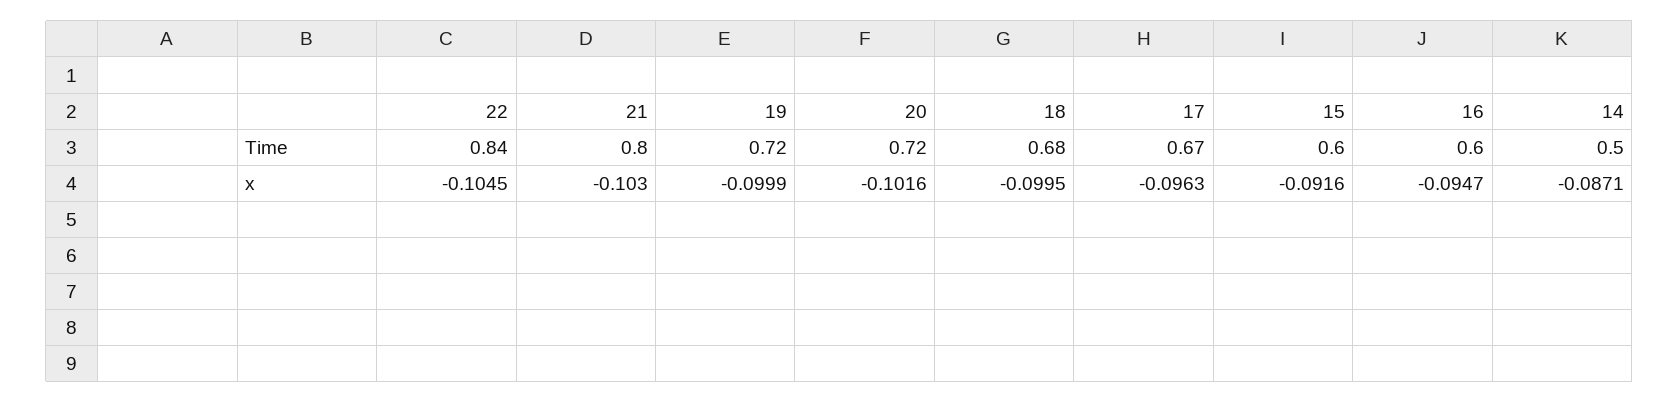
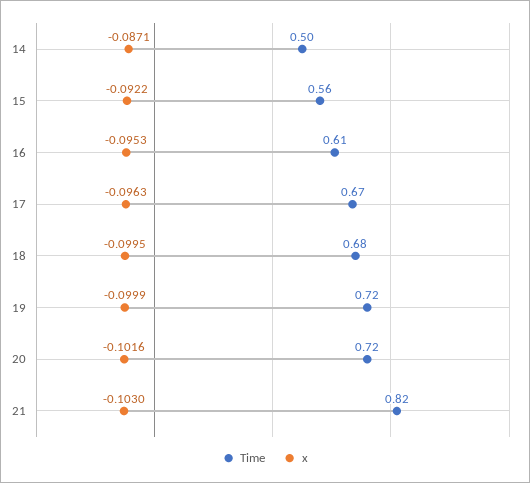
Time, 22: 0.84 -> none
Time, 21: 0.8 -> 0.82
Time, 15: 0.6 -> 0.56
Time, 16: 0.6 -> 0.61
x, 22: -0.1045 -> none
x, 15: -0.0916 -> -0.0922
x, 16: -0.0947 -> -0.0953

